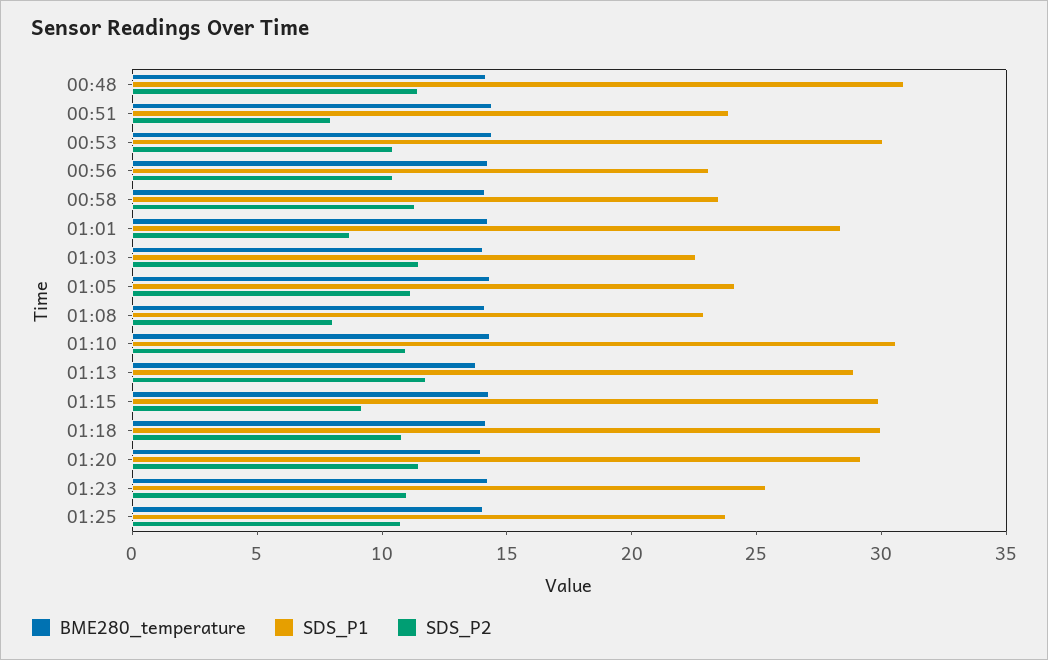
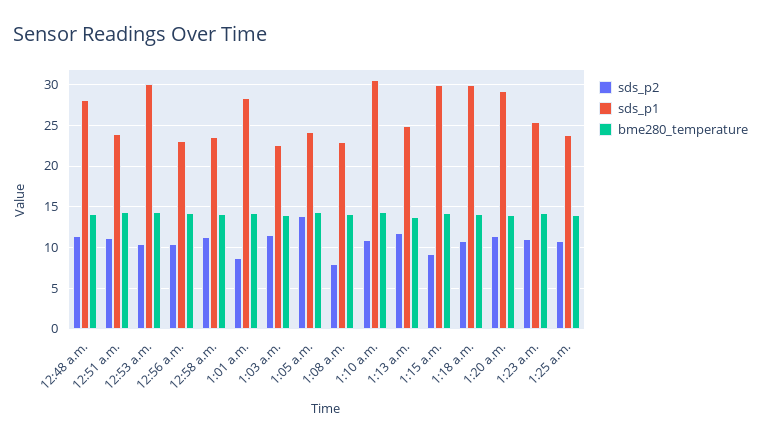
SDS_P1, 00:48: 31 -> 28
SDS_P2, 00:51: 8 -> 11
SDS_P2, 01:05: 11 -> 14
SDS_P1, 01:13: 29 -> 25

